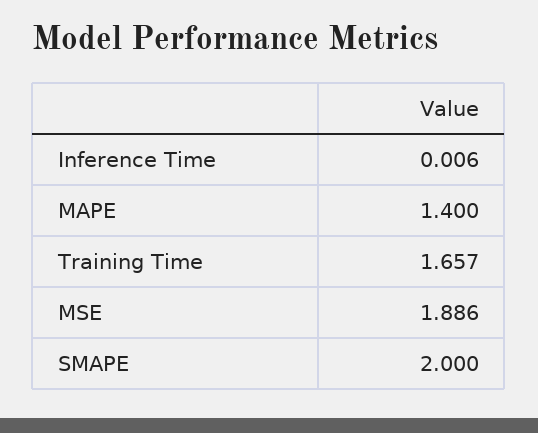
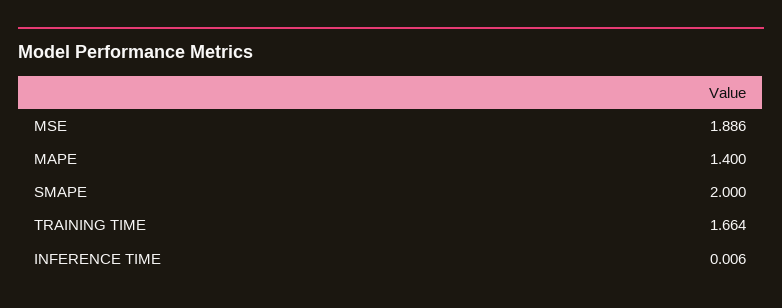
Training Time: 1.657 -> 1.664

